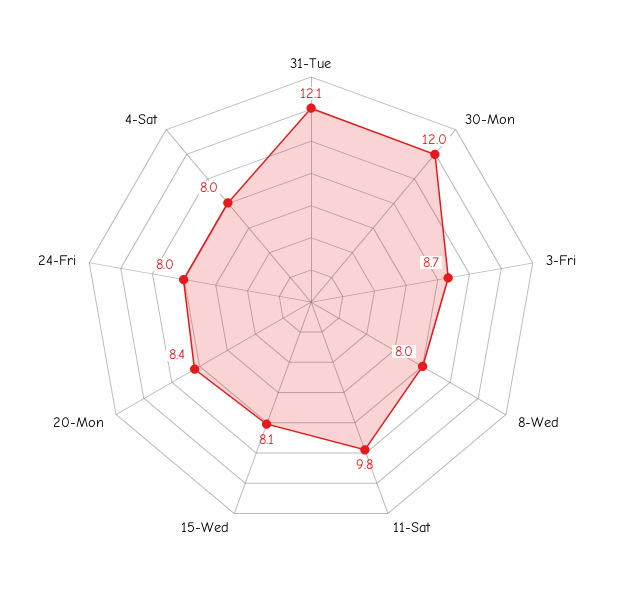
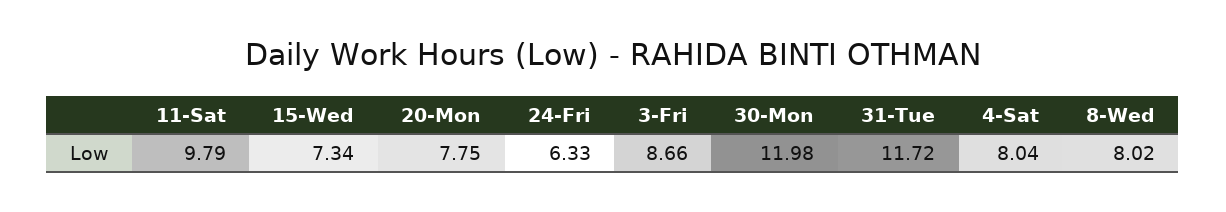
31-Tue: 12.1 -> 11.72
15-Wed: 8.1 -> 7.34
20-Mon: 8.4 -> 7.75
24-Fri: 8 -> 6.33

